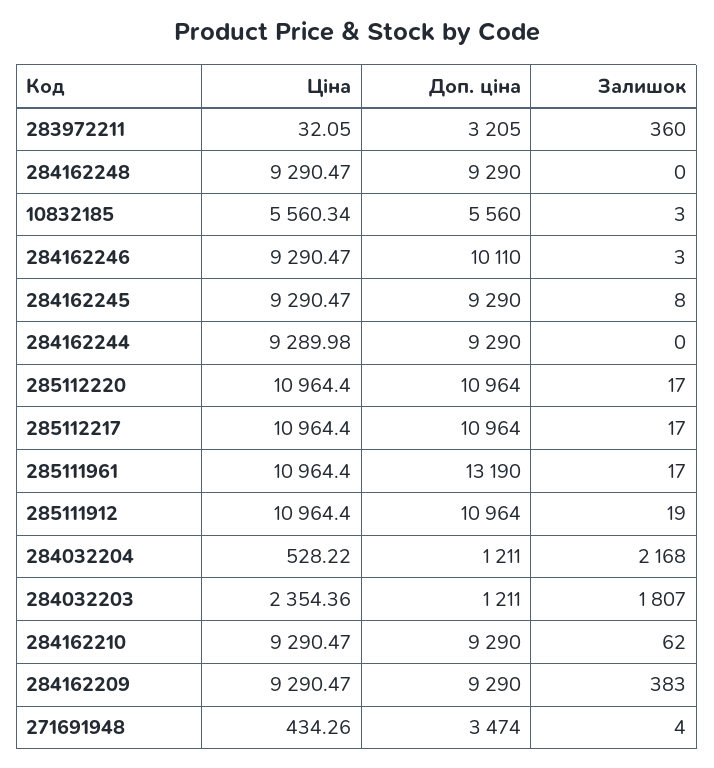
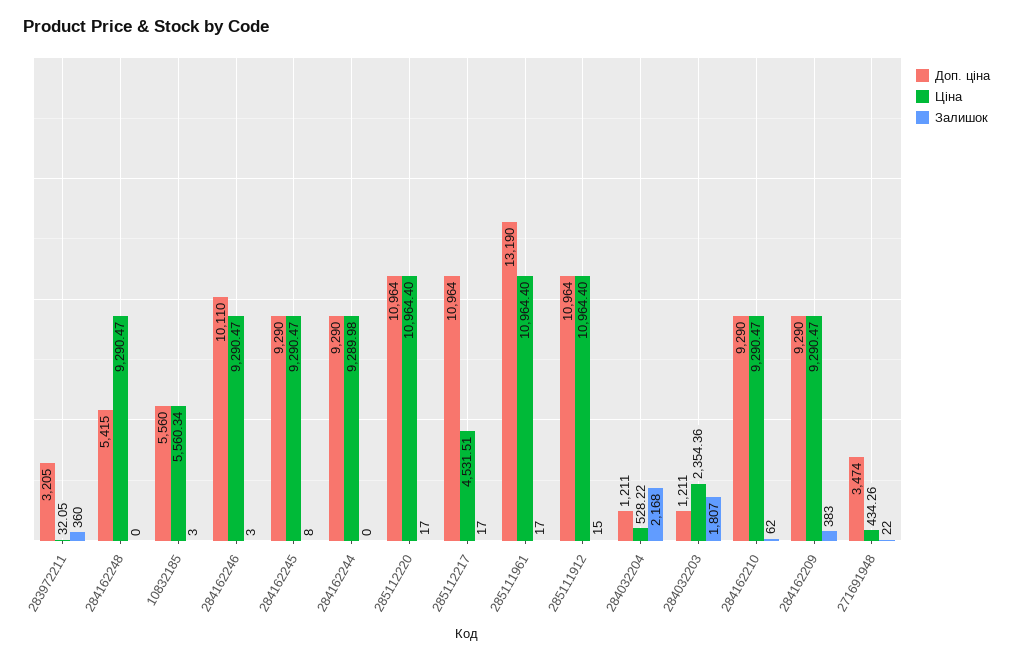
Доп. ціна, 284162248: 9290 -> 5415
Ціна, 285112217: 10964.4 -> 4531.51
Залишок, 285111912: 19 -> 15
Залишок, 271691948: 4 -> 22

